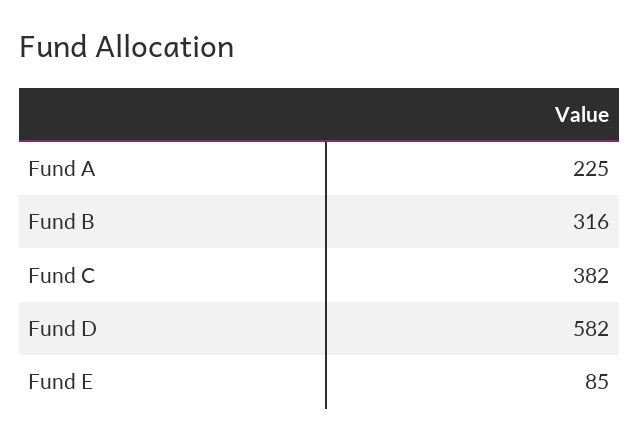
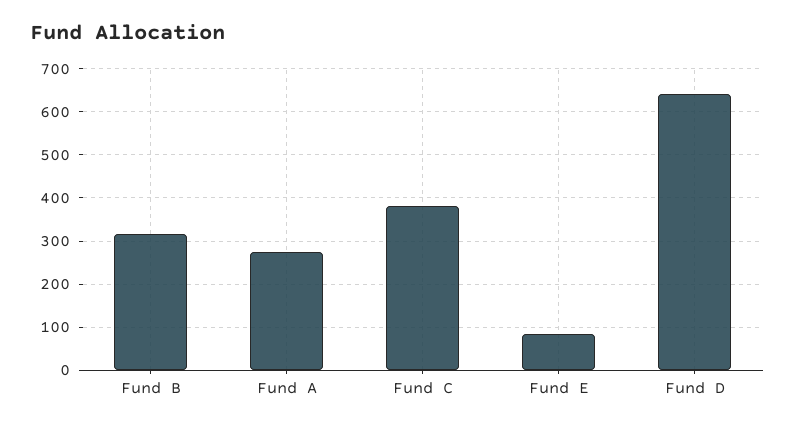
Fund A: 225 -> 280
Fund D: 582 -> 640

